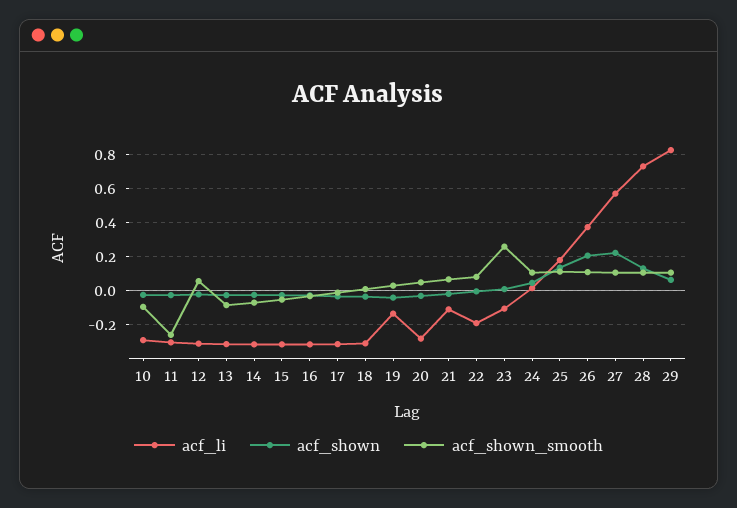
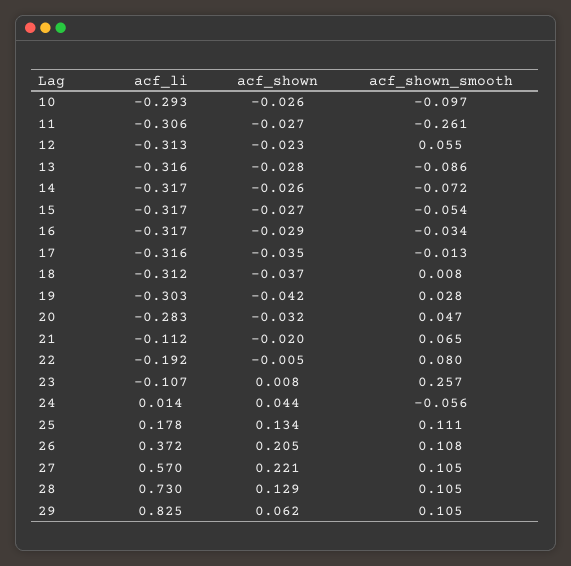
acf_li, 19: -0.15 -> -0.303
acf_shown_smooth, 24: 0.1 -> -0.056

